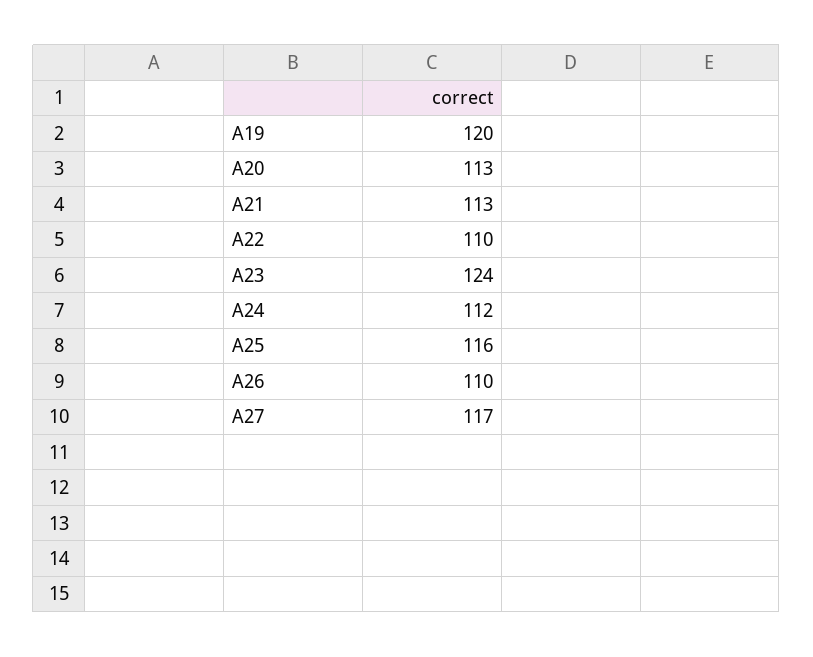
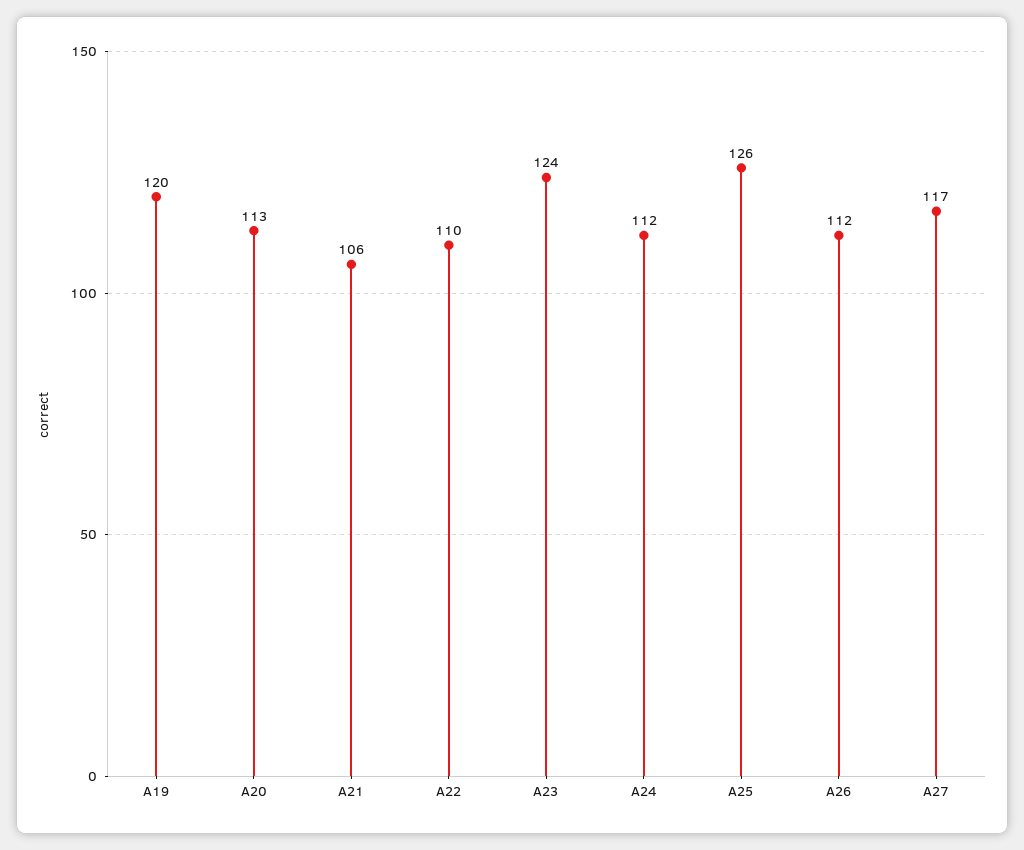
А21: 113 -> 106
А25: 116 -> 126
А26: 110 -> 112

